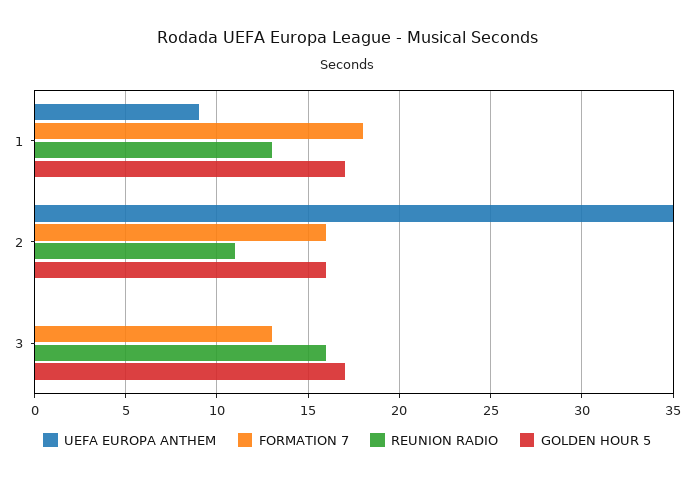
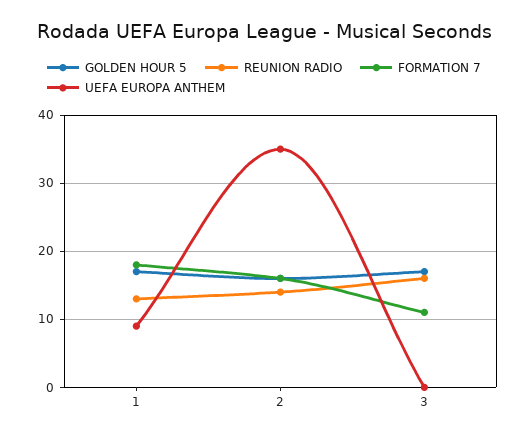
REUNION RADIO, 2: 11 -> 14
FORMATION 7, 3: 13 -> 11

